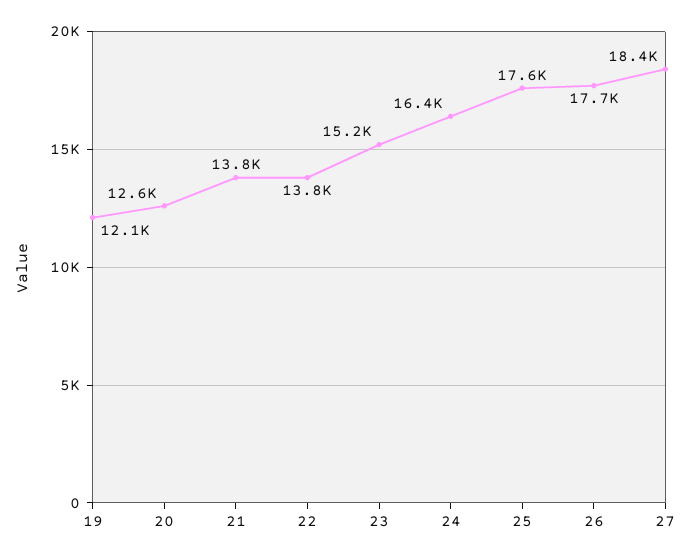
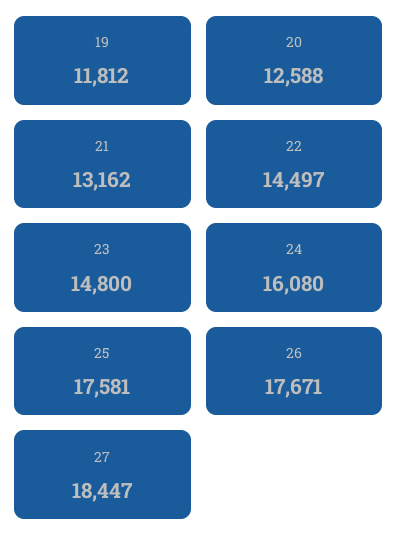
19: 12100 -> 11812
21: 13800 -> 13162
22: 13800 -> 14497
23: 15200 -> 14800
24: 16400 -> 16080

